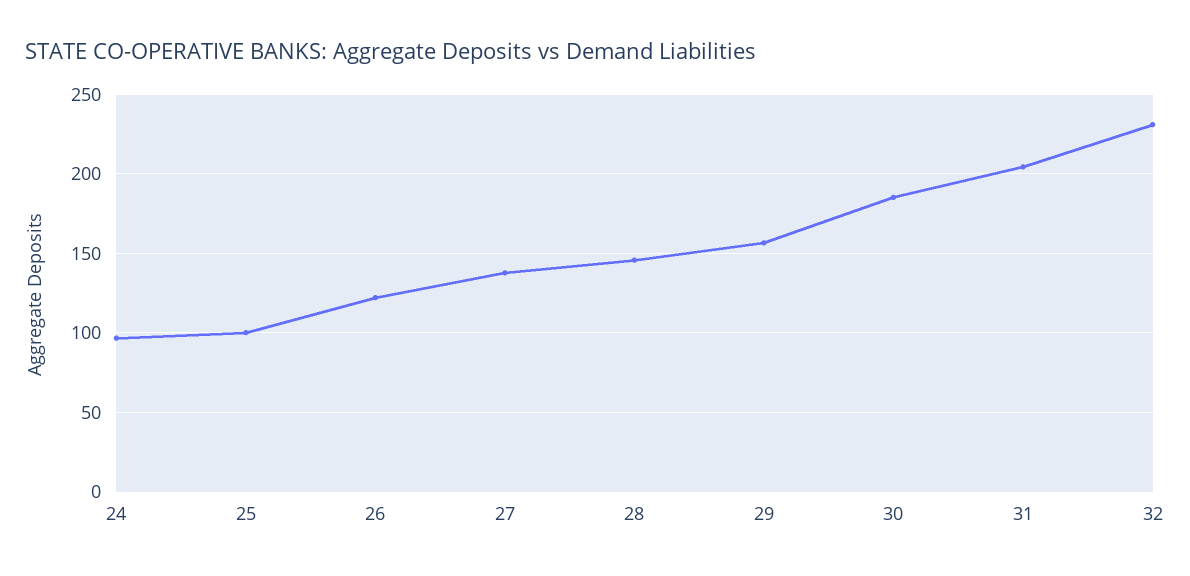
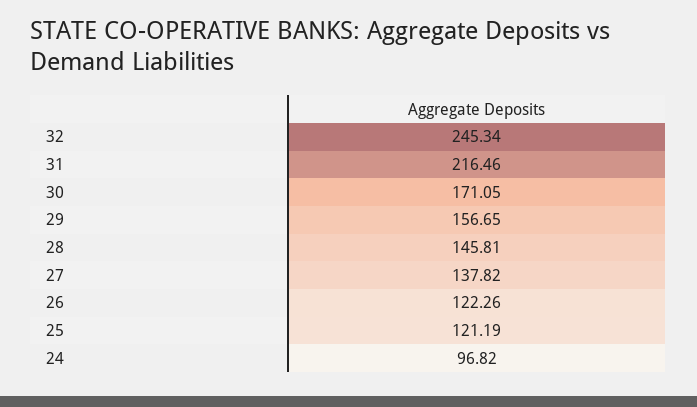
25: 100 -> 121.19
30: 185 -> 171.05
31: 205 -> 216.46
32: 230 -> 245.34

